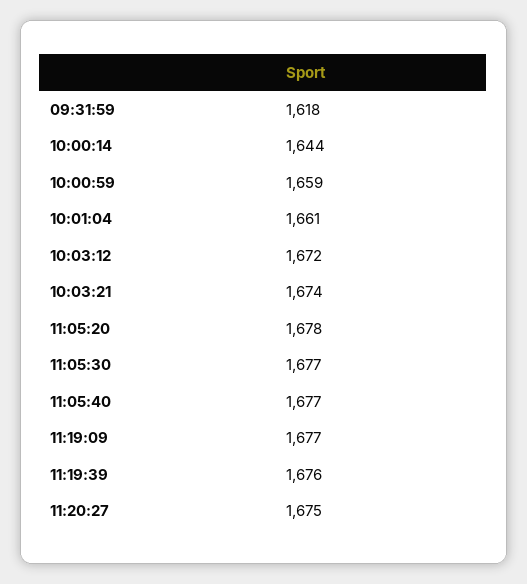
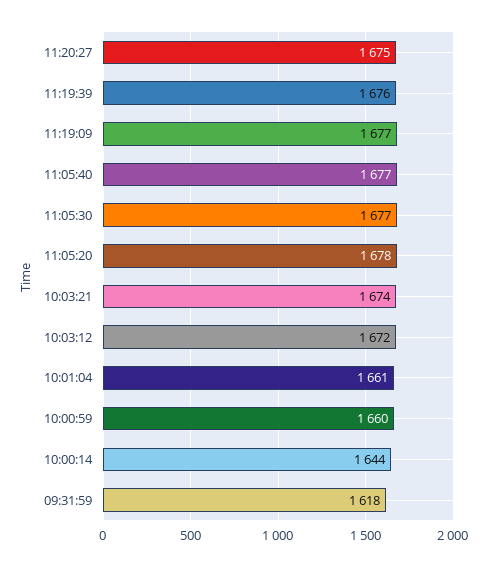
10:00:59: 1659 -> 1660

